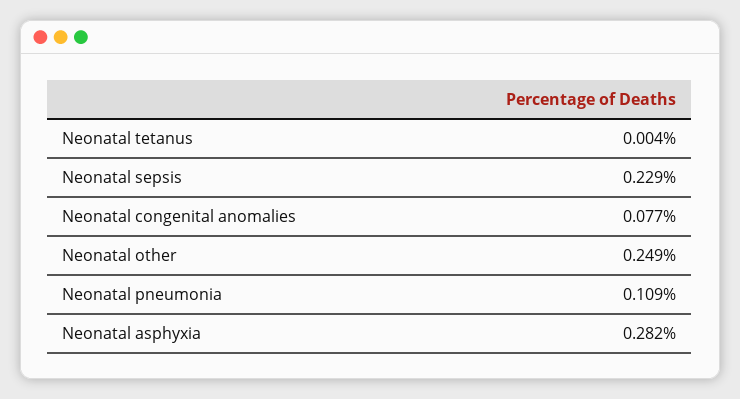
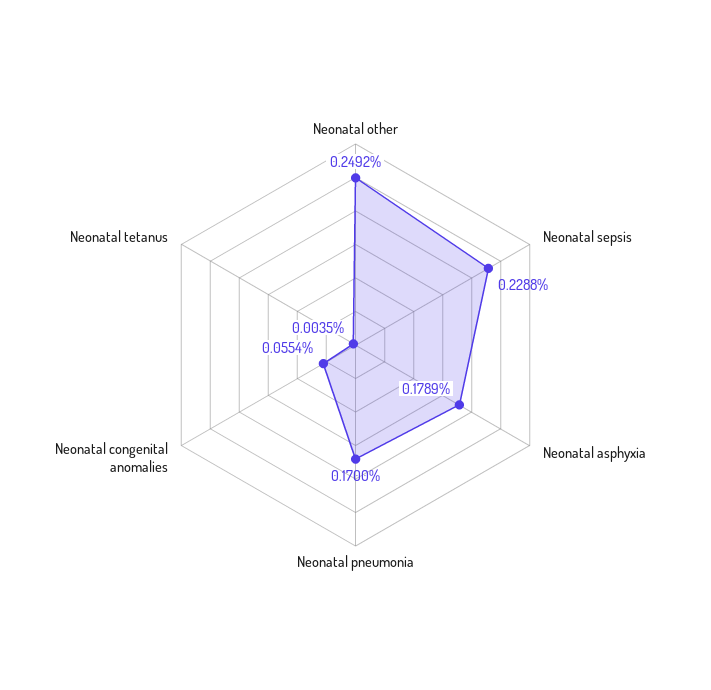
Neonatal congenital anomalies: 0.077 -> 0.0554
Neonatal pneumonia: 0.109 -> 0.17
Neonatal asphyxia: 0.282 -> 0.1789

